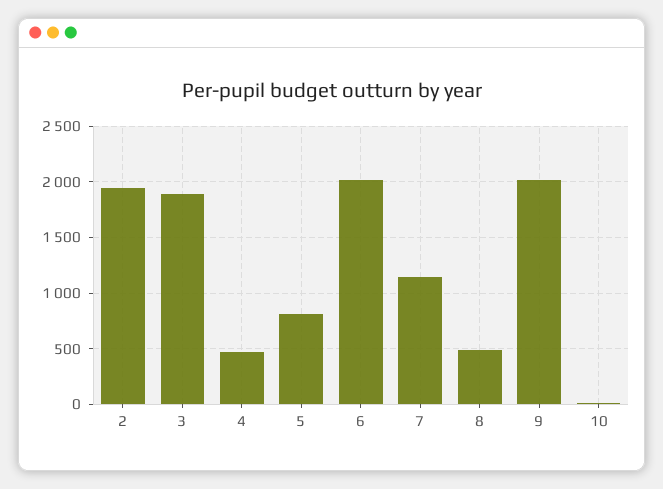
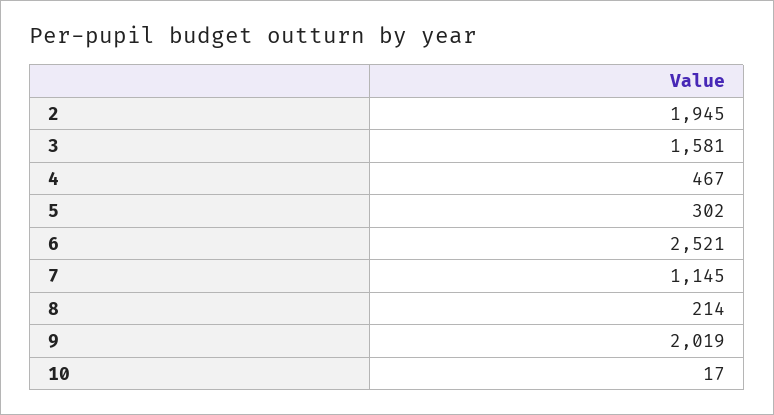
3: 1900 -> 1581
5: 800 -> 302
6: 2000 -> 2521
8: 500 -> 214

